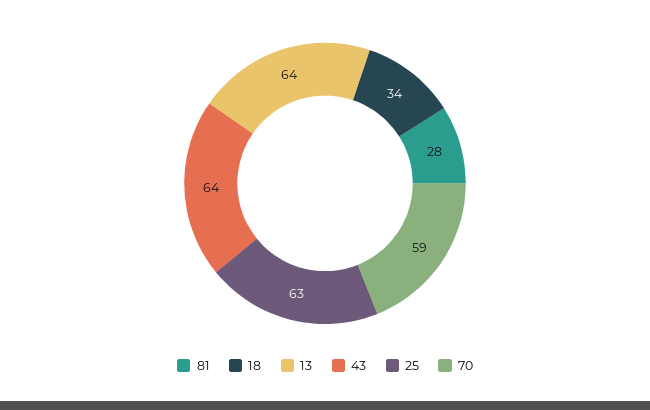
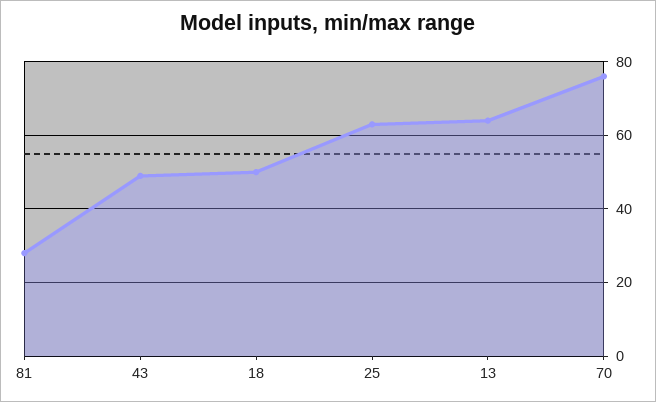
18: 34 -> 50
43: 64 -> 50
70: 59 -> 75

